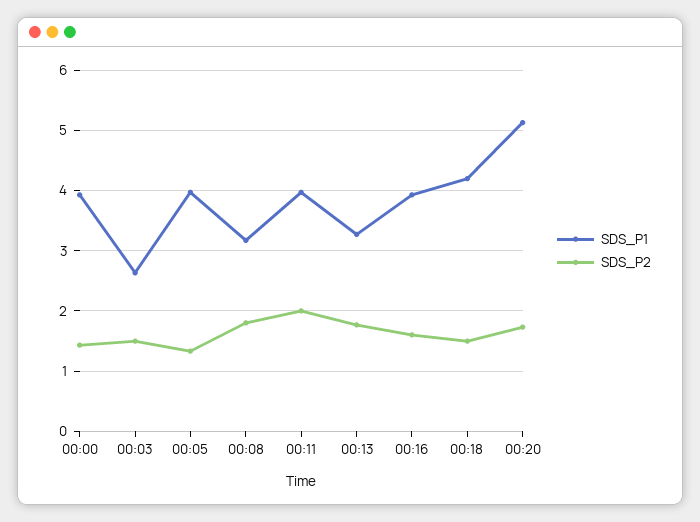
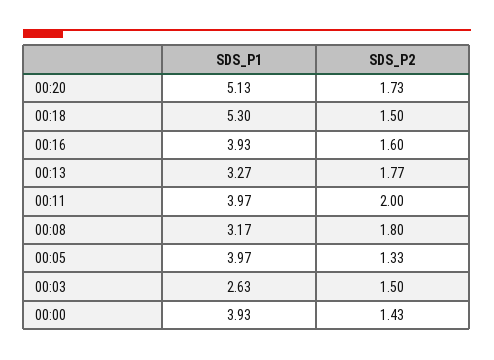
SDS_P1, 00:18: 4.2 -> 5.3

